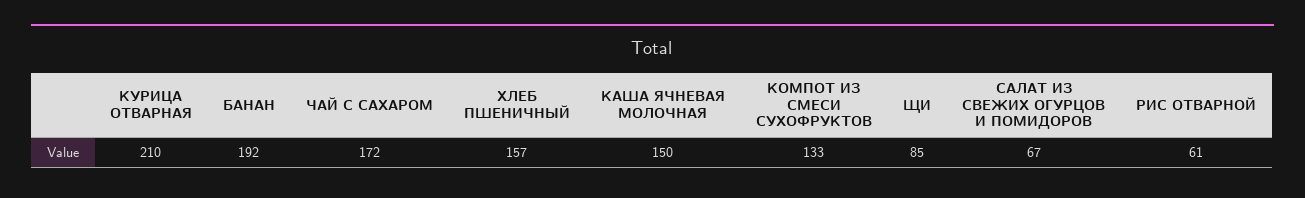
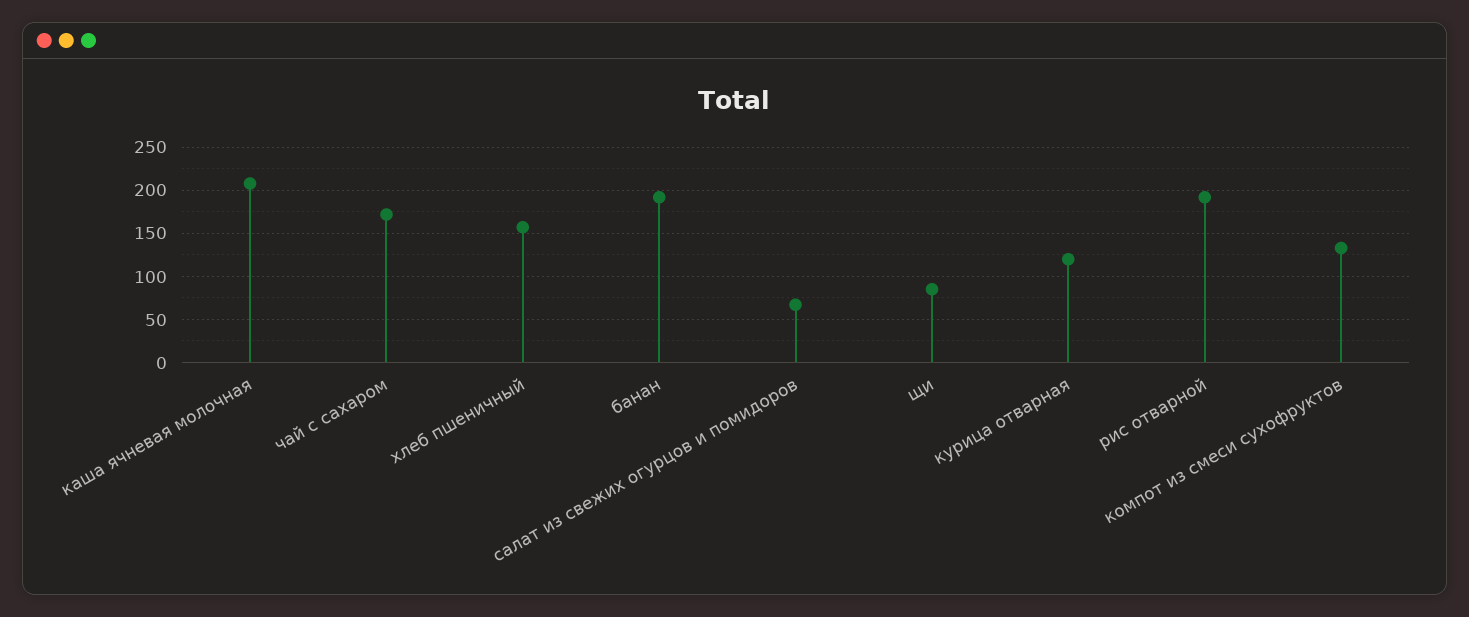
КУРИЦА ОТВАРНАЯ: 210 -> 120
КАША ЯЧНЕВАЯ МОЛОЧНАЯ: 150 -> 210
РИС ОТВАРНОЙ: 61 -> 190

